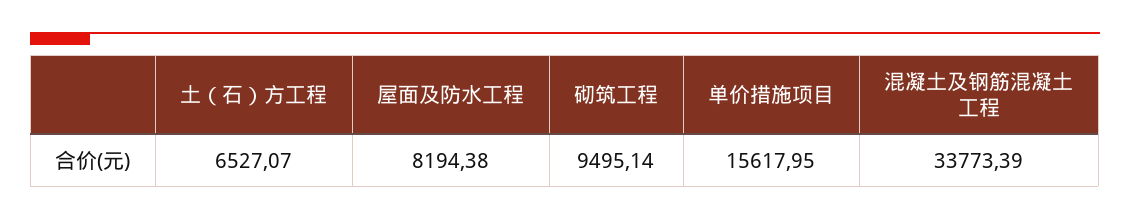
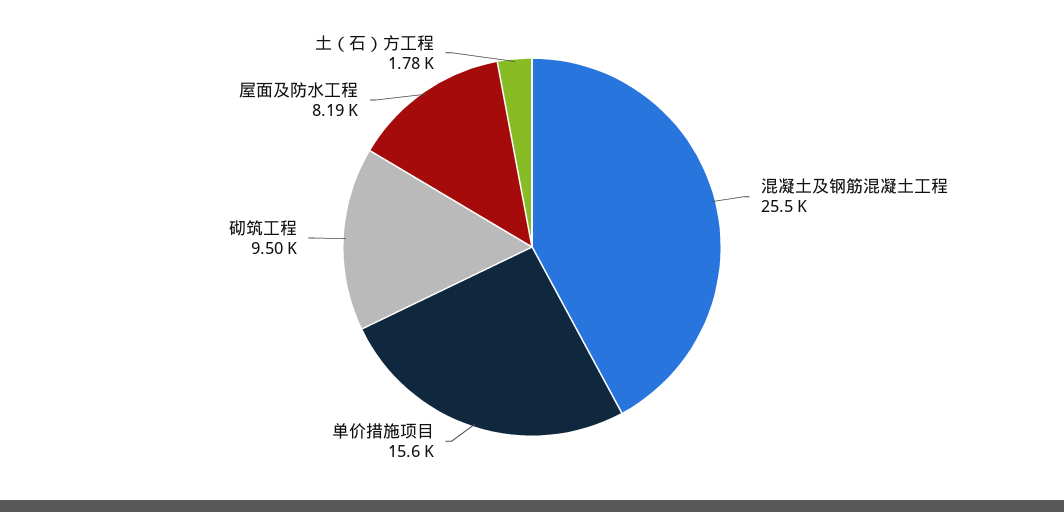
土（石）方工程: 6527.07 -> 1780
混凝土及钢筋混凝土工程: 33773.39 -> 25500

